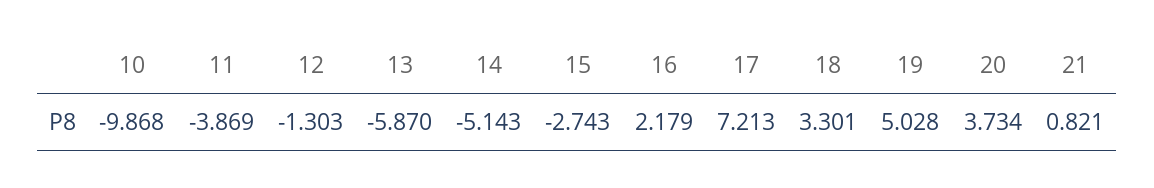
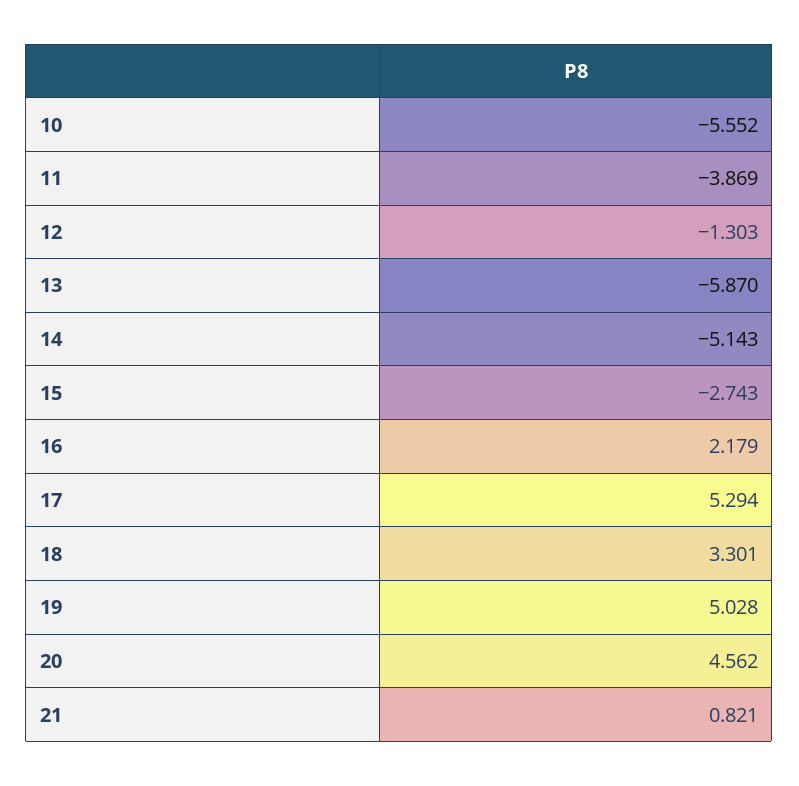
10: -9.868 -> -5.552
17: 7.213 -> 5.294
20: 3.734 -> 4.562

